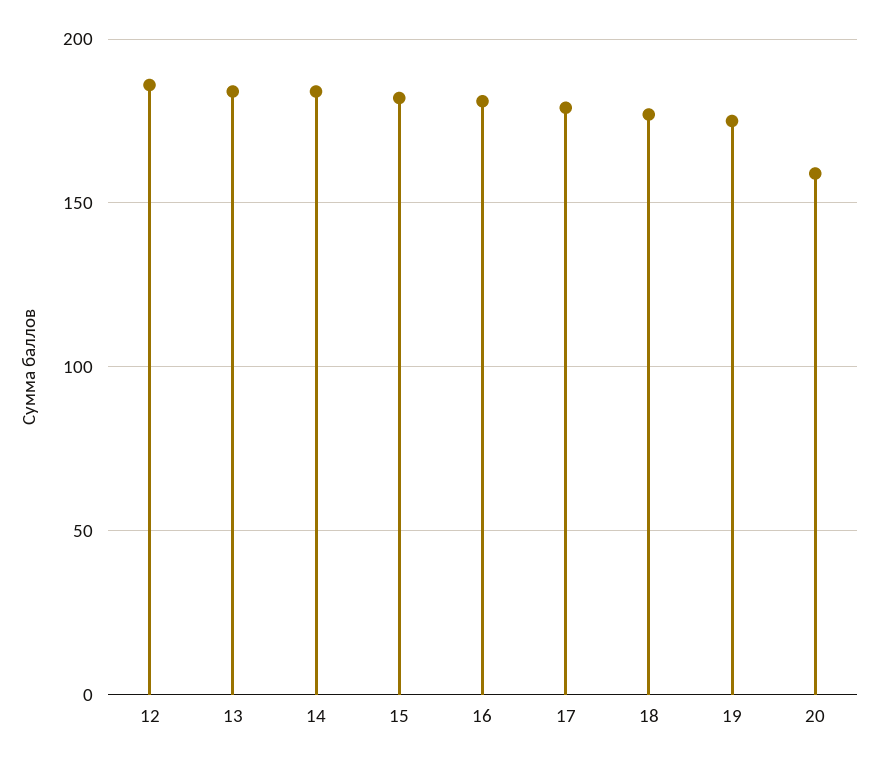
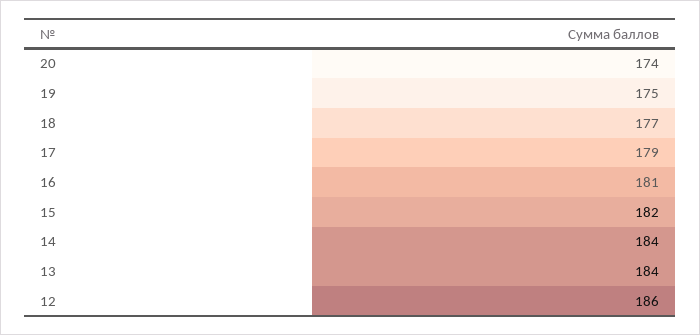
20: 160 -> 174

